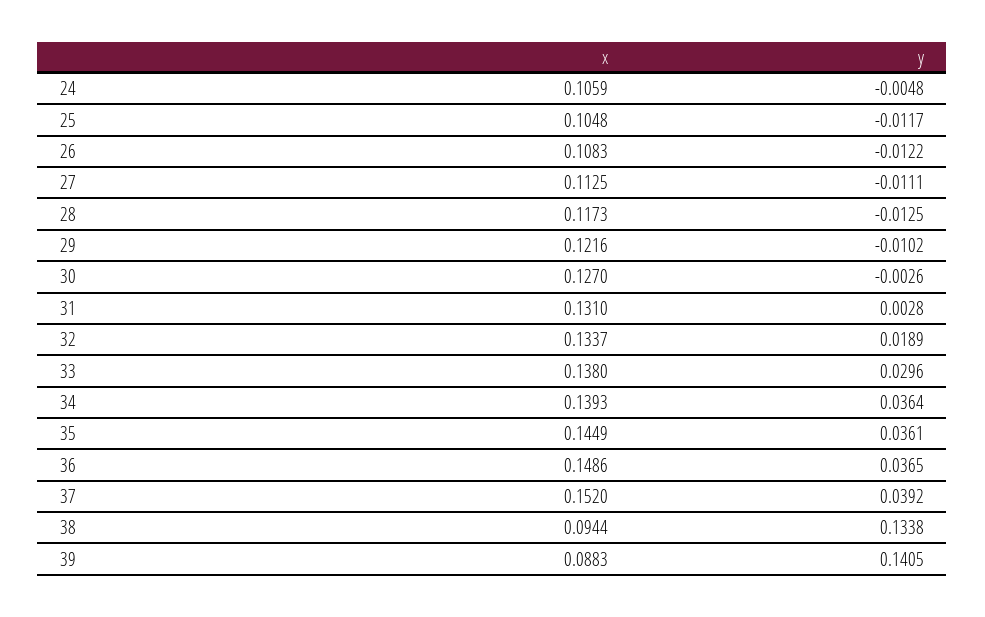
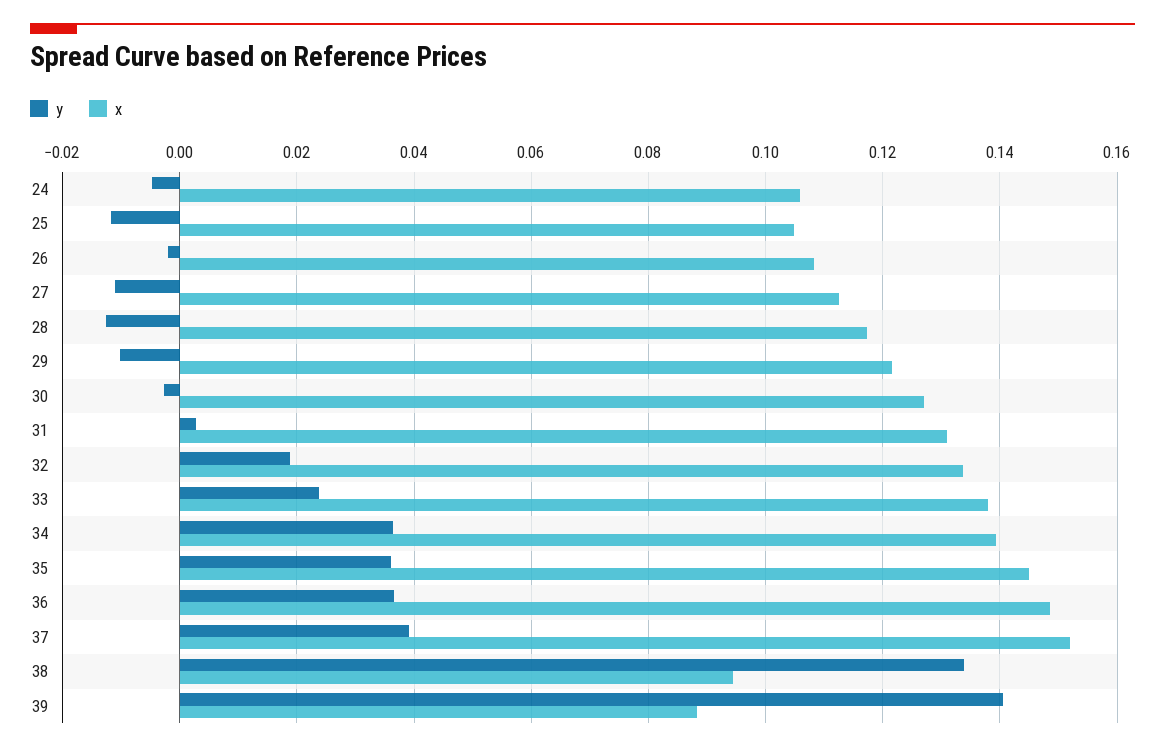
y, 26: -0.0122 -> -0.002
y, 33: 0.0296 -> 0.024

